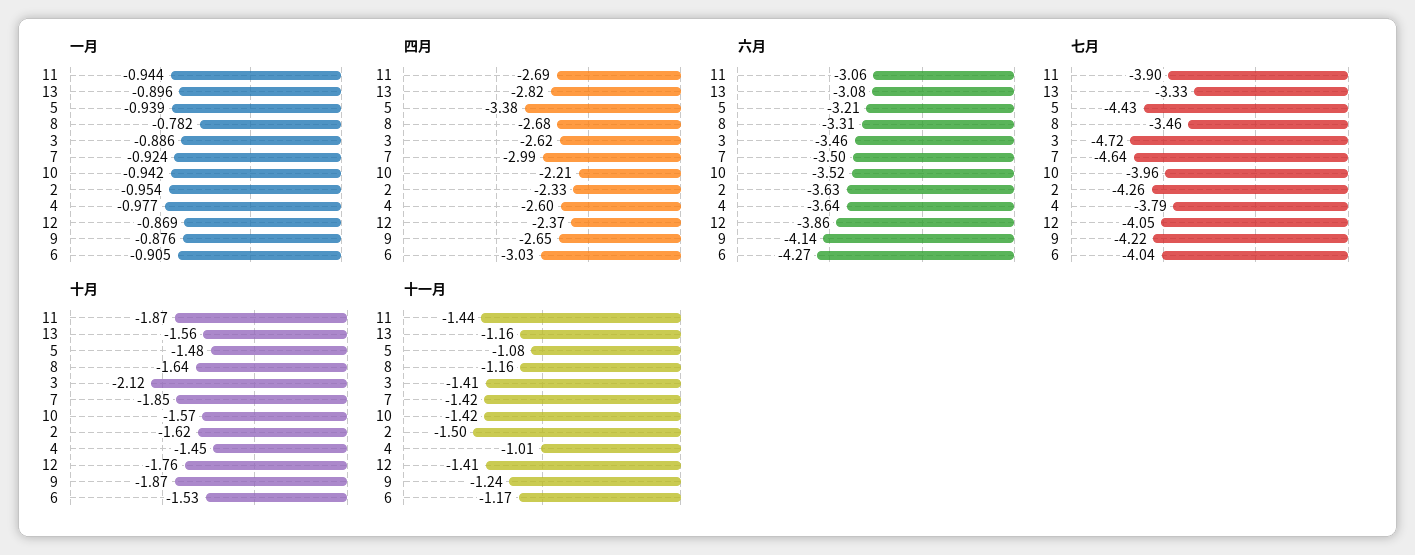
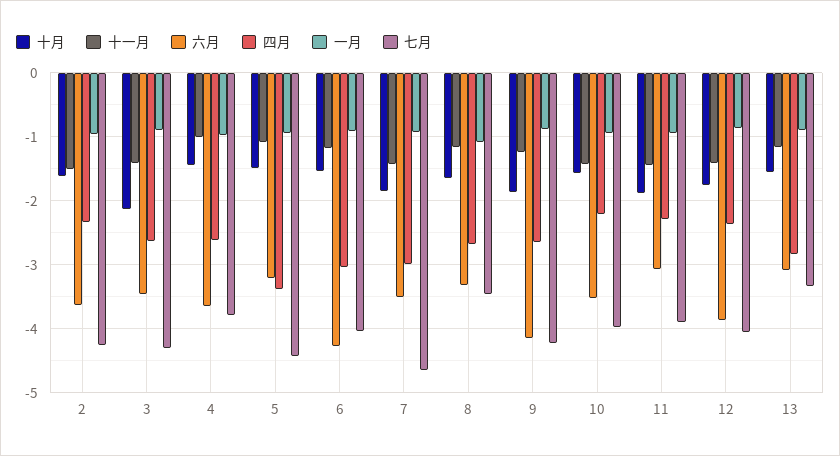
一月, 8: -0.782 -> -1.1
四月, 11: -2.69 -> -2.3
七月, 3: -4.72 -> -4.3

